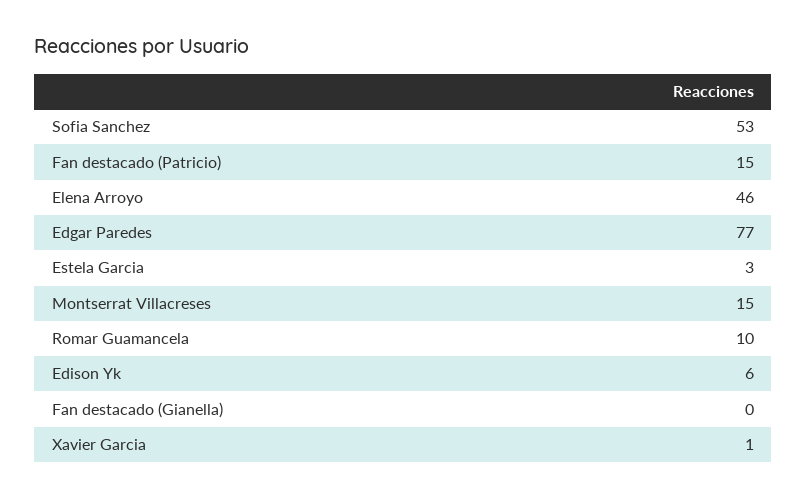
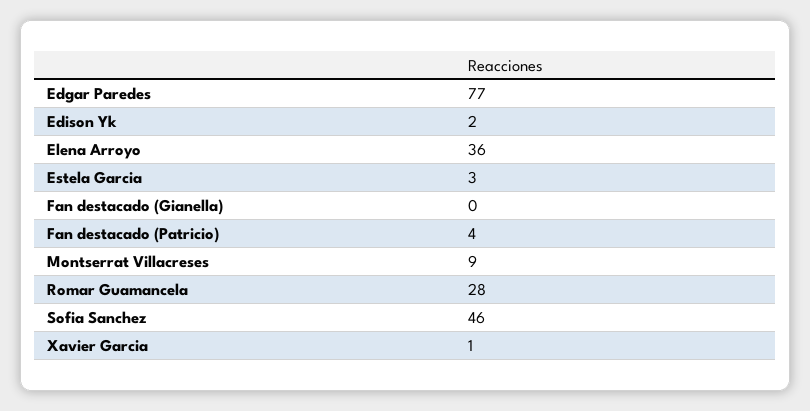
Sofia Sanchez: 53 -> 46
Fan destacado (Patricio): 15 -> 4
Elena Arroyo: 46 -> 36
Montserrat Villacreses: 15 -> 9
Romar Guamancela: 10 -> 28
Edison Yk: 6 -> 2

